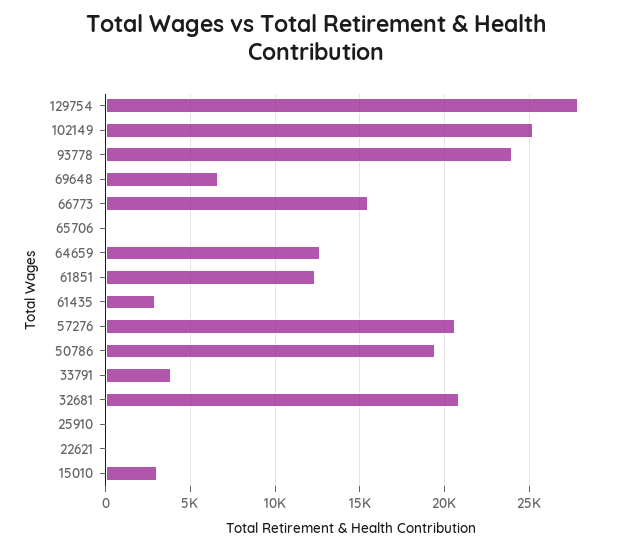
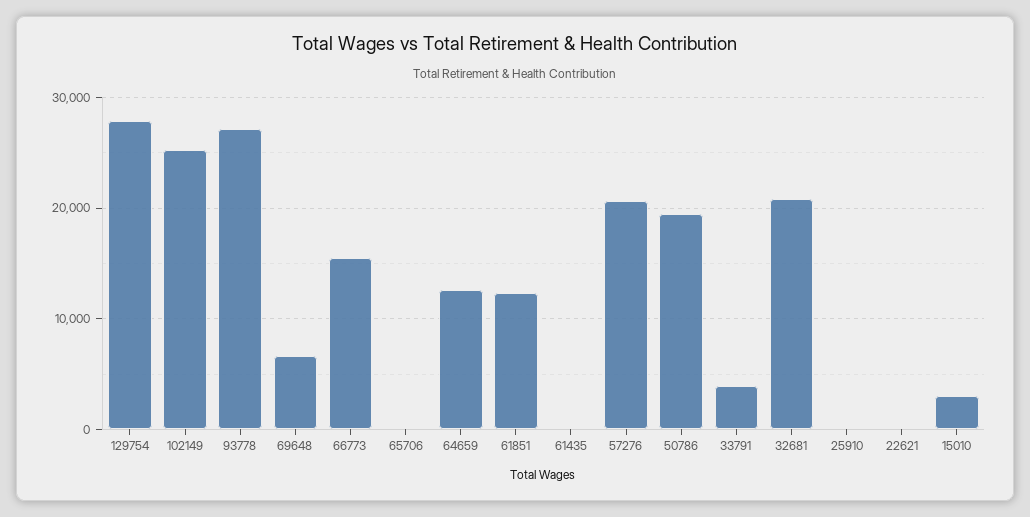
93778: 24000 -> 27000
61435: 3000 -> 0

